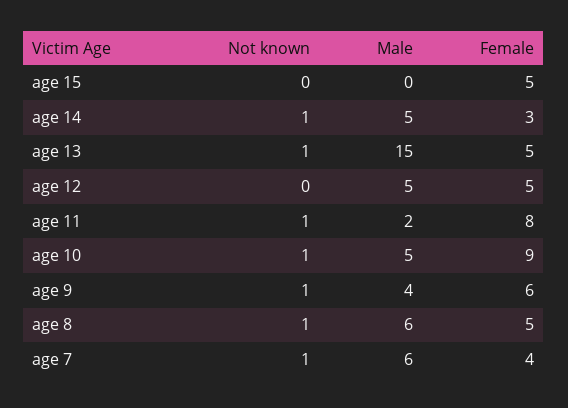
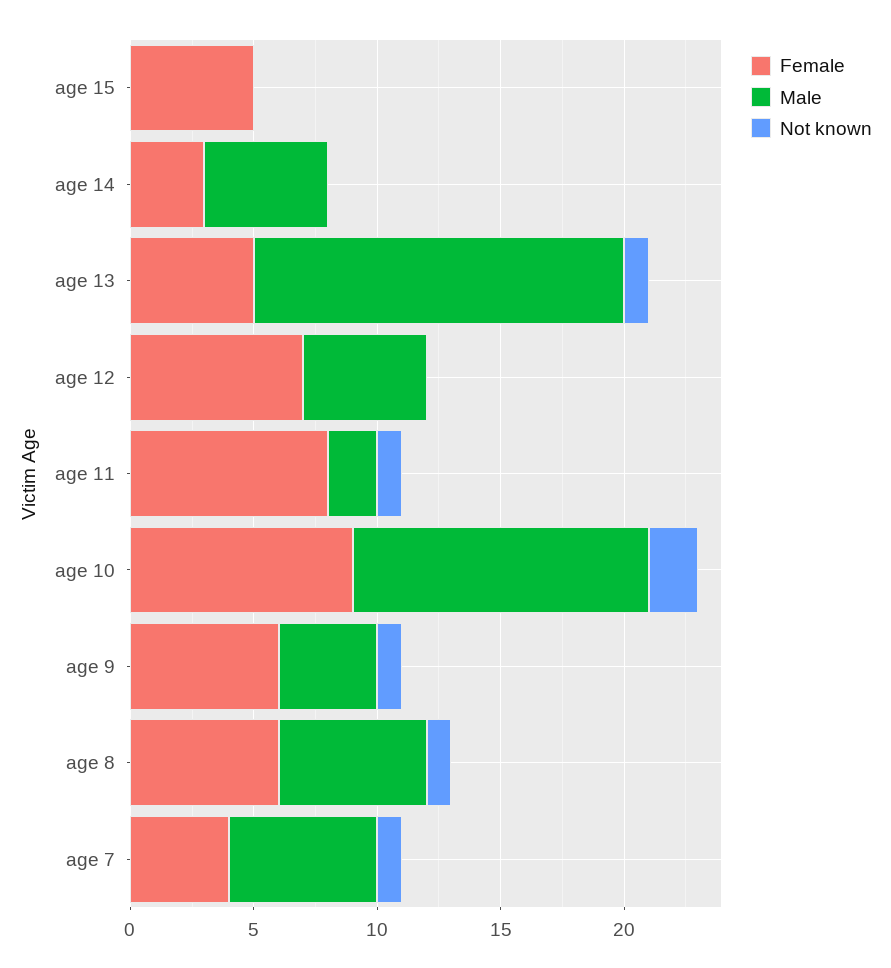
Not known, age 14: 1 -> 0
Female, age 12: 5 -> 7
Not known, age 10: 1 -> 2
Male, age 10: 5 -> 12
Female, age 8: 5 -> 6

